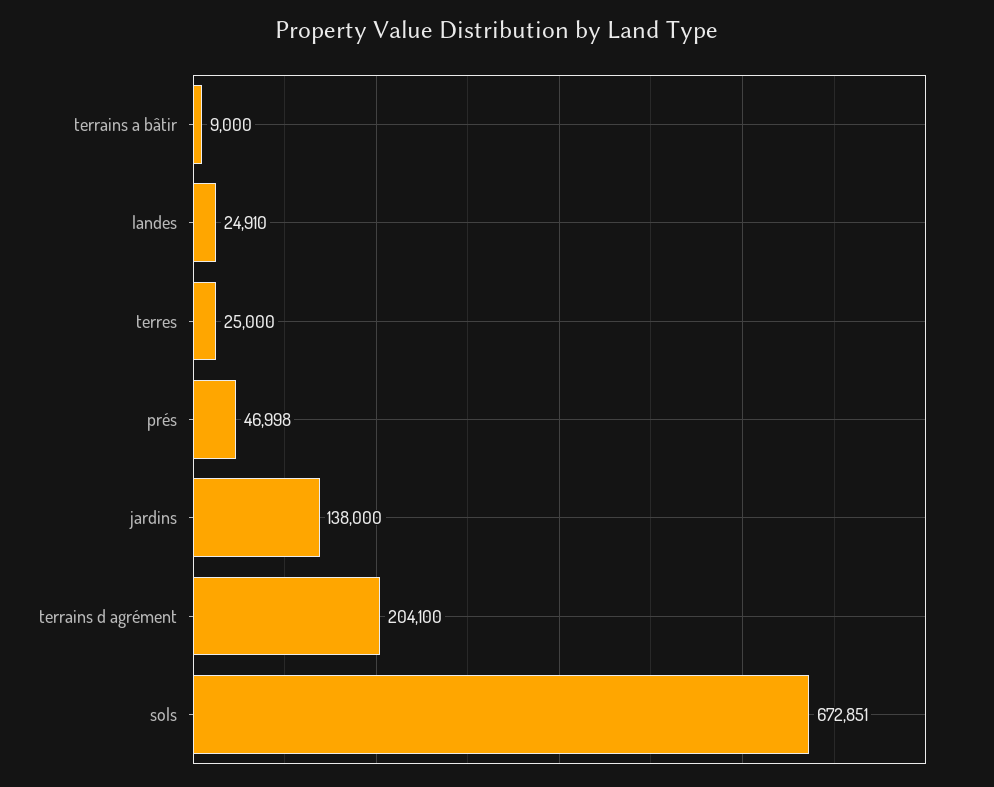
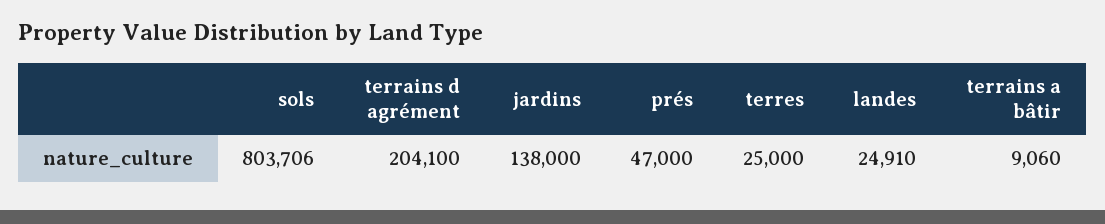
terrains a bâtir: 9000 -> 9060
prés: 46998 -> 47000
sols: 672851 -> 803706

